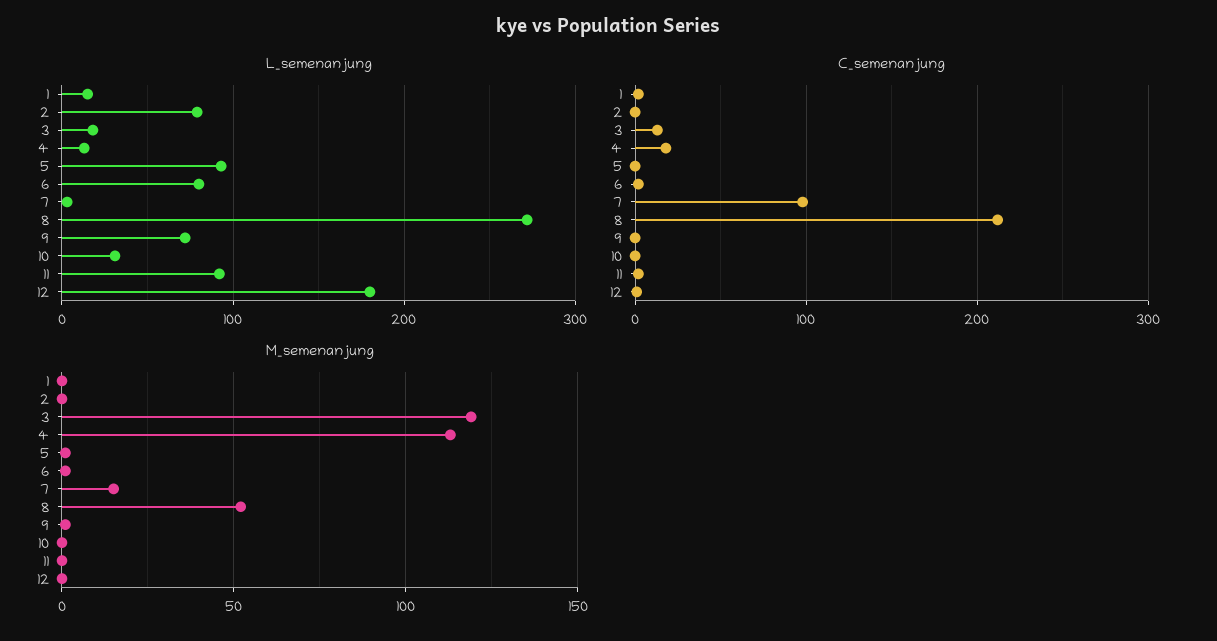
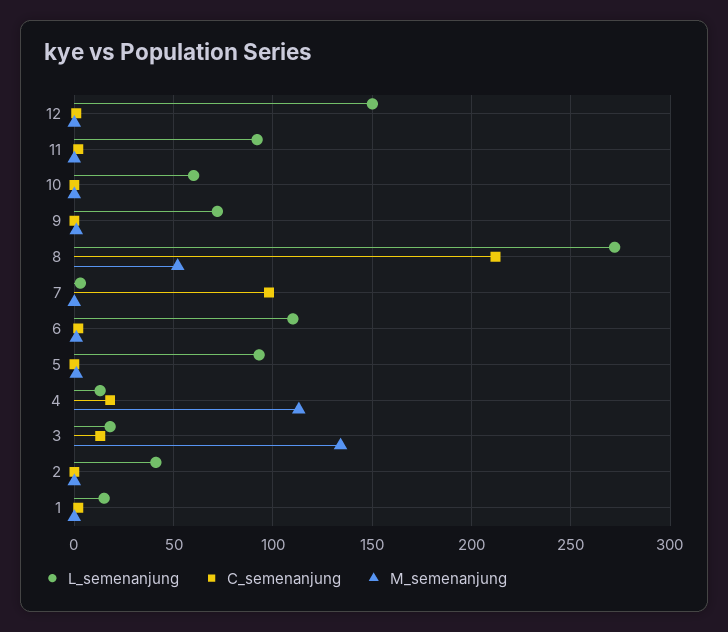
L_semenanjung, 2: 80 -> 40
L_semenanjung, 6: 80 -> 110
L_semenanjung, 10: 30 -> 60
L_semenanjung, 12: 180 -> 150
M_semenanjung, 3: 120 -> 135
M_semenanjung, 7: 15 -> 0

